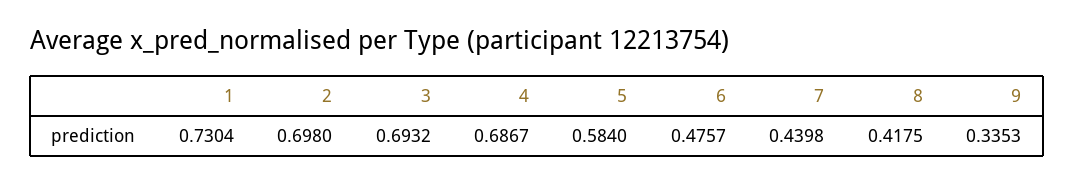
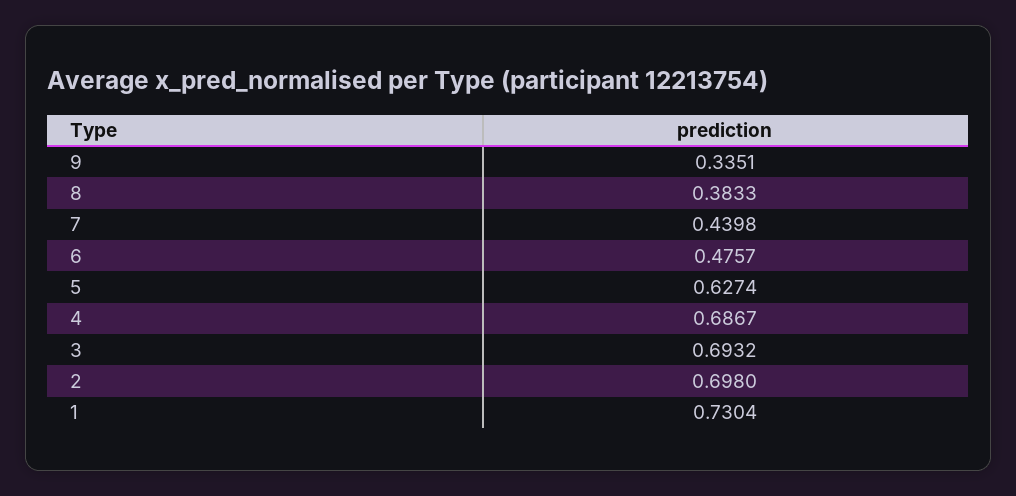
5: 0.584 -> 0.6274
8: 0.4175 -> 0.3833
9: 0.3353 -> 0.3351

